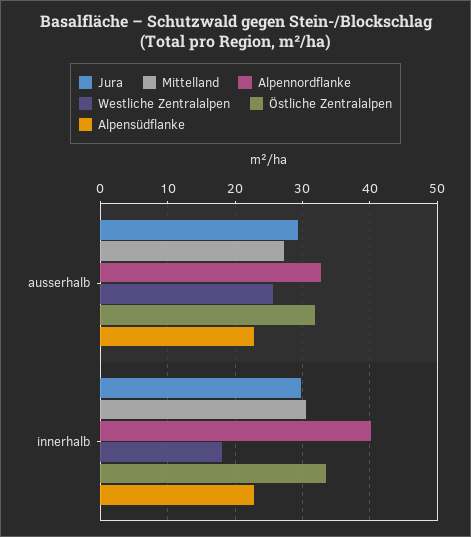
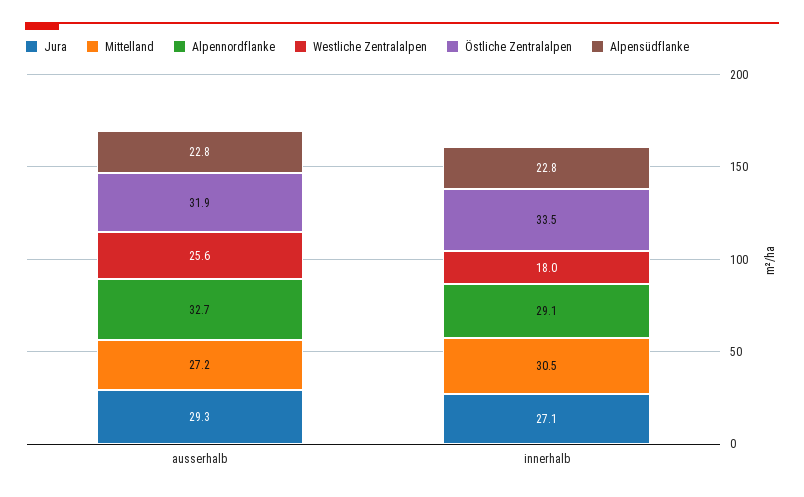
Jura, innerhalb: 30 -> 27.1
Alpennordflanke, innerhalb: 40 -> 29.1

